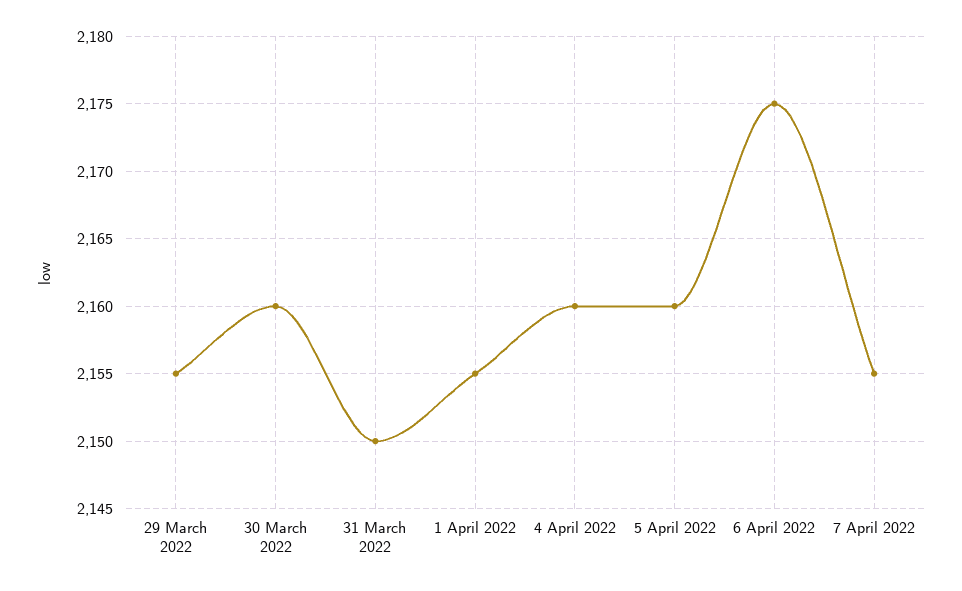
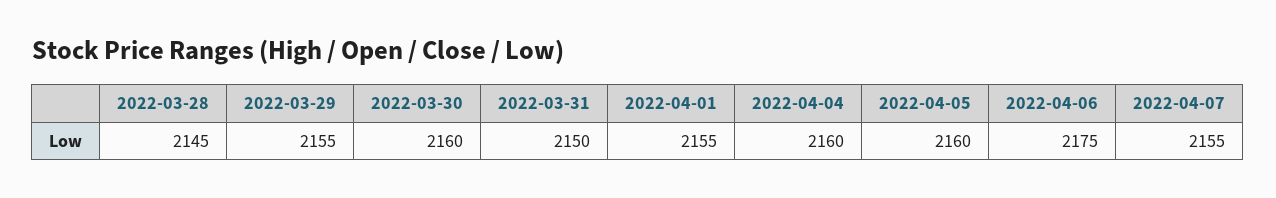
2022-03-28: none -> 2145

